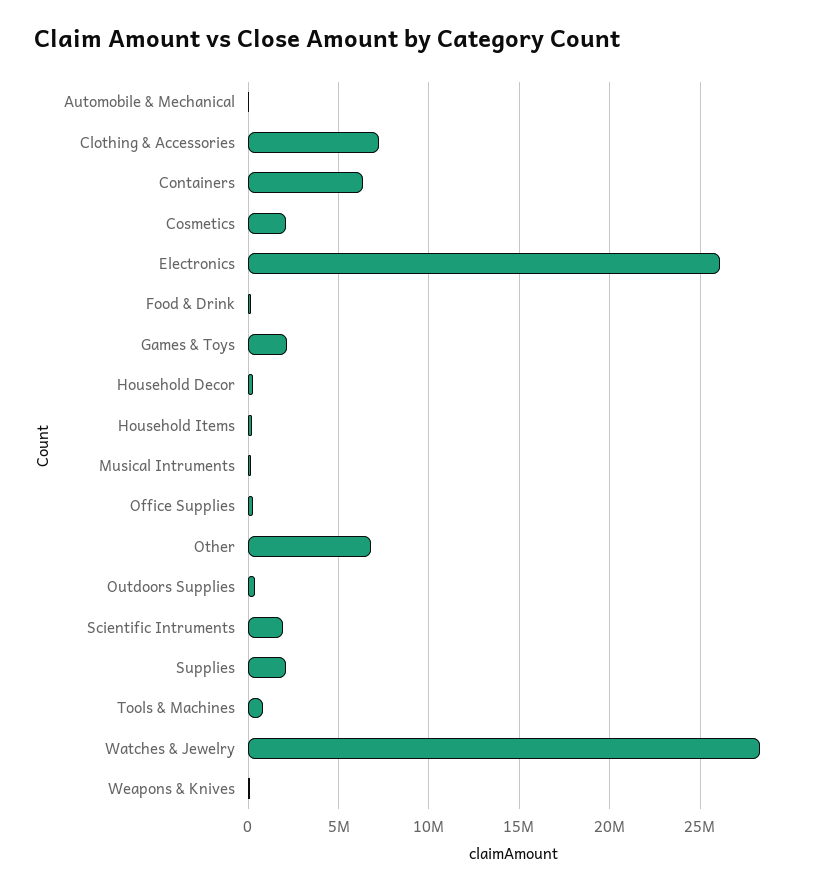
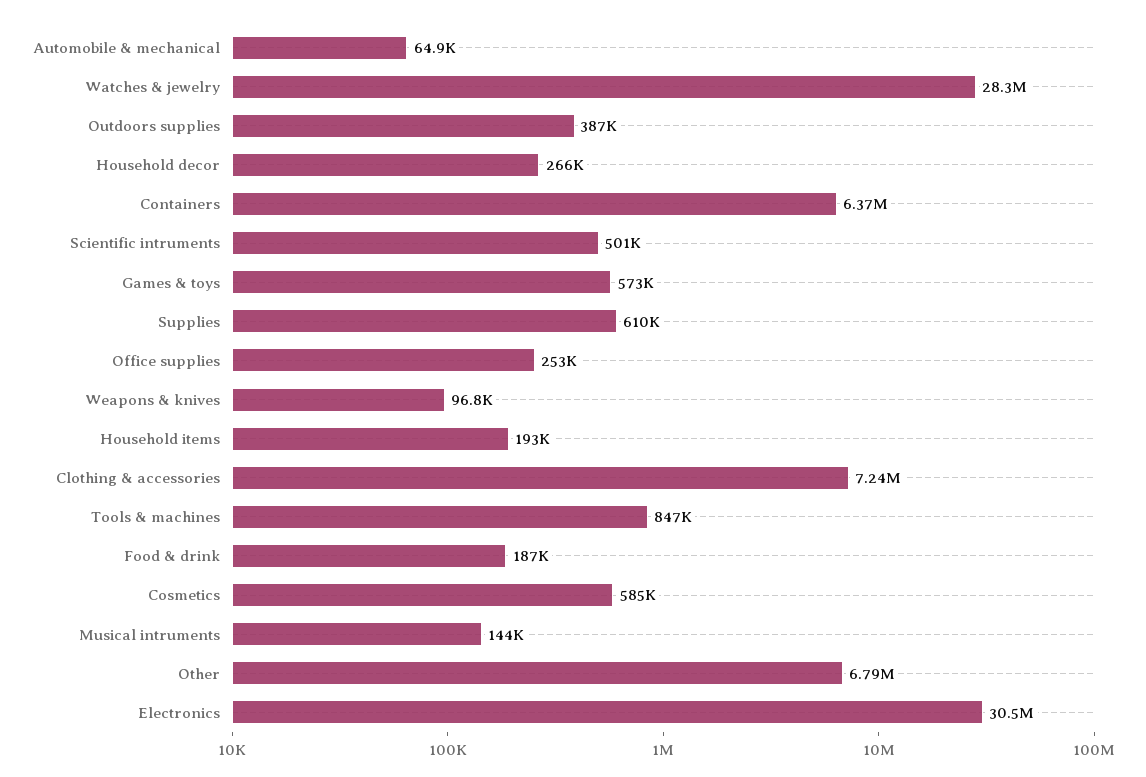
Cosmetics: 2000000 -> 585000
Electronics: 26000000 -> 30500000
Games & Toys: 2000000 -> 573000
Scientific Intruments: 2000000 -> 501000
Supplies: 2000000 -> 610000

